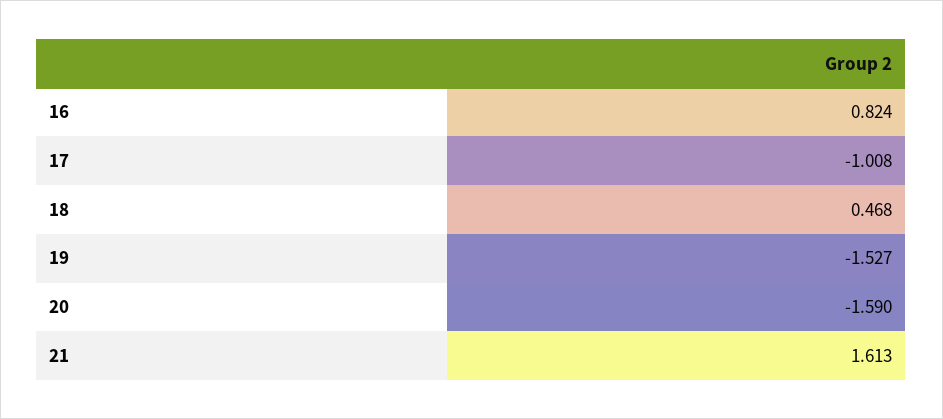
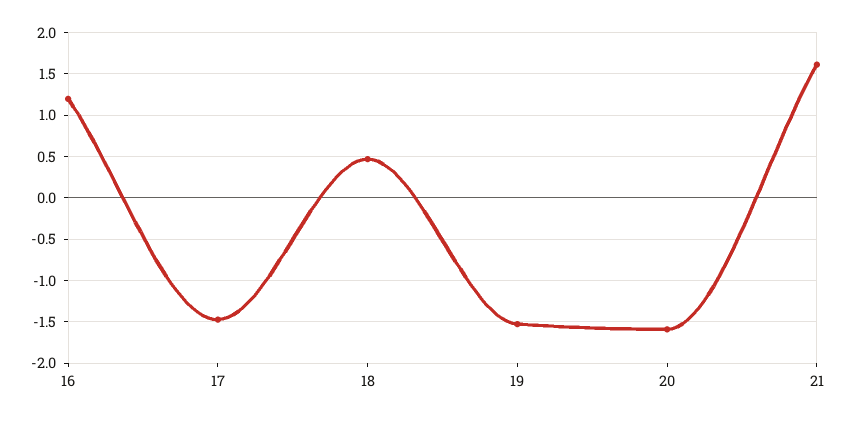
16: 0.824 -> 1.2
17: -1.008 -> -1.5

